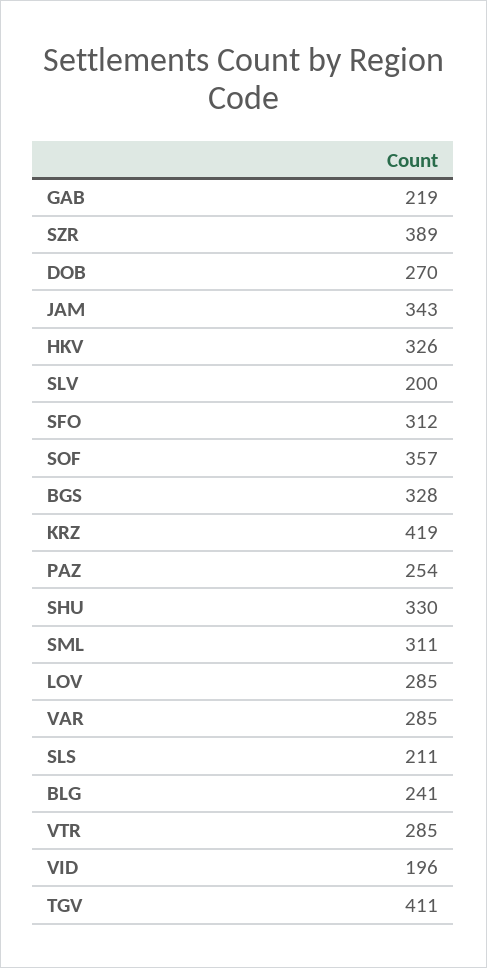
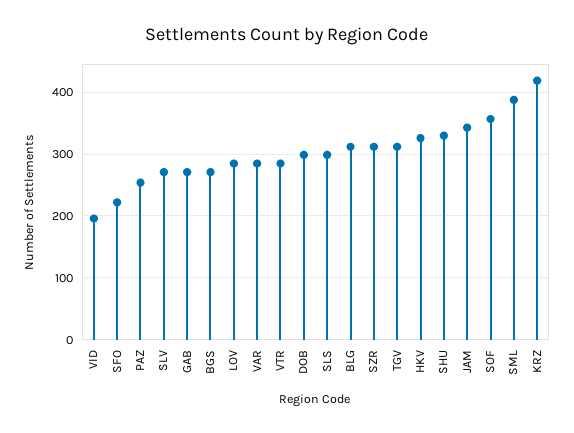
GAB: 219 -> 270
SZR: 389 -> 310
DOB: 270 -> 300
SLV: 200 -> 270
SFO: 312 -> 220
BGS: 328 -> 270
SML: 311 -> 390
SLS: 211 -> 300
BLG: 241 -> 310
TGV: 411 -> 310

